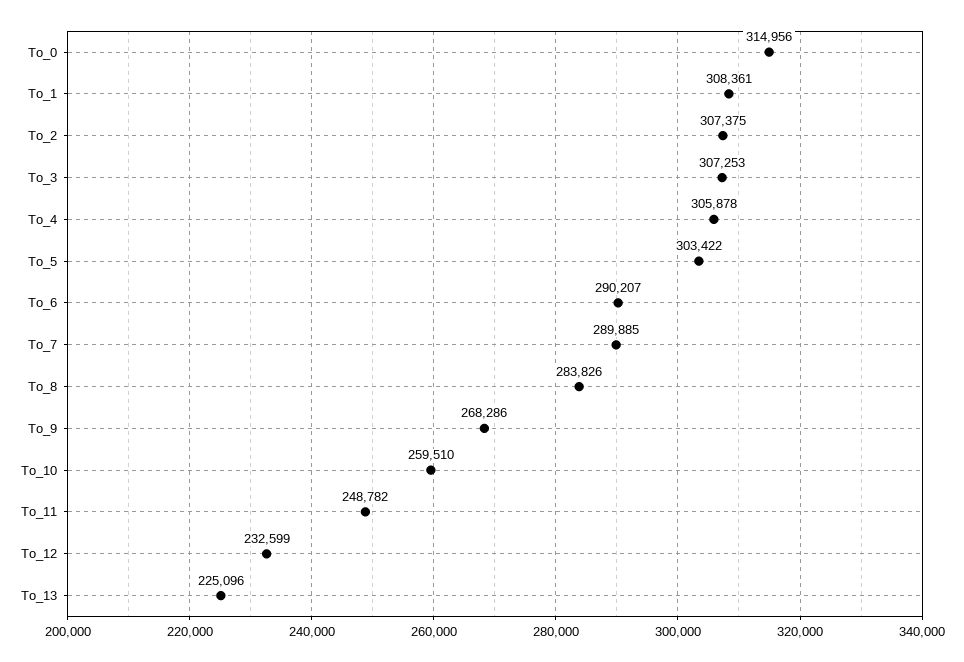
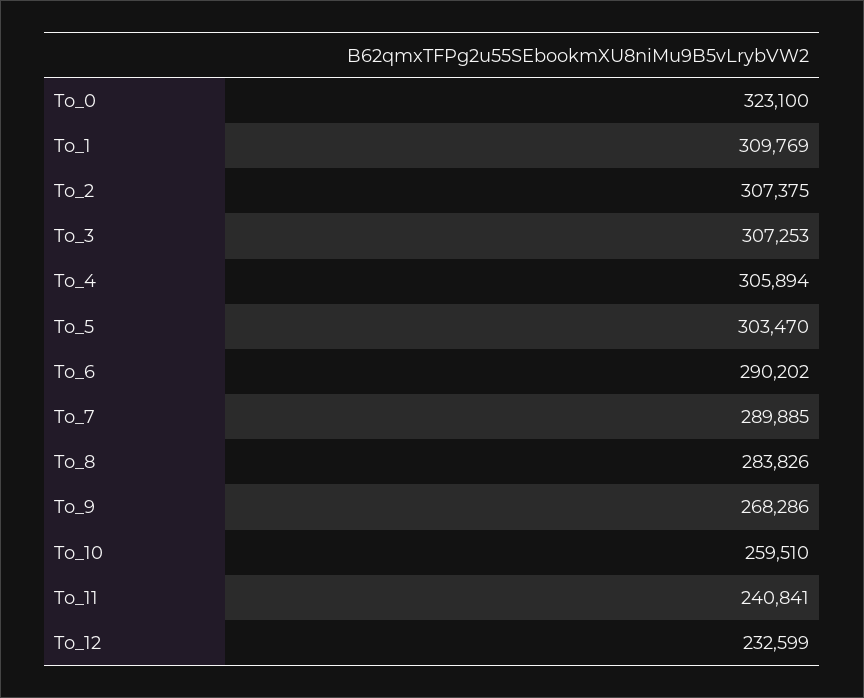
To_0: 314956 -> 323100
To_1: 308361 -> 309769
To_4: 305878 -> 305894
To_5: 303422 -> 303470
To_6: 290207 -> 290202
To_11: 248782 -> 240841
To_13: 225096 -> none

